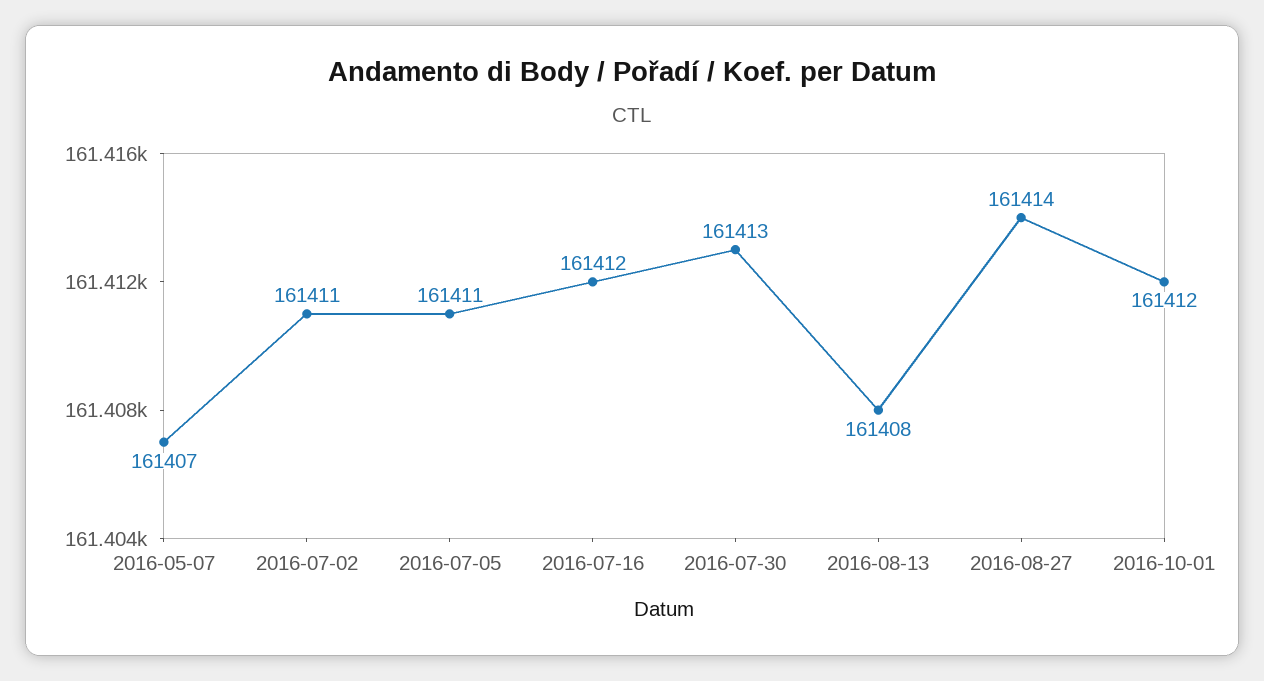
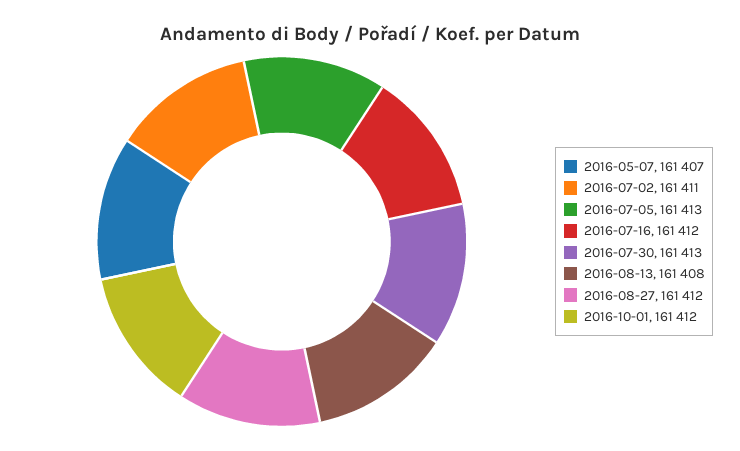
2016-07-05: 161411 -> 161413
2016-08-27: 161414 -> 161412

